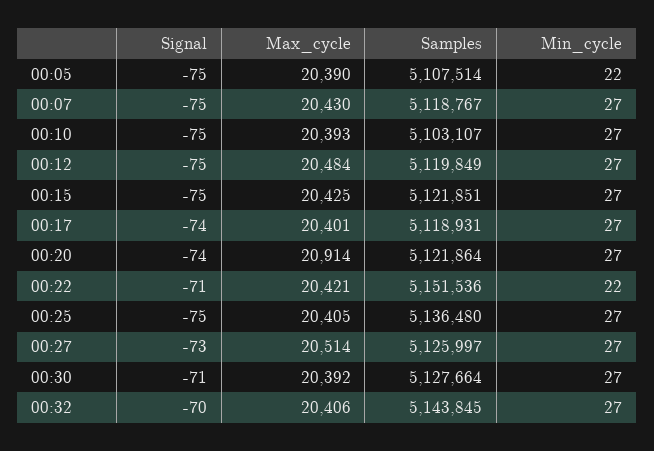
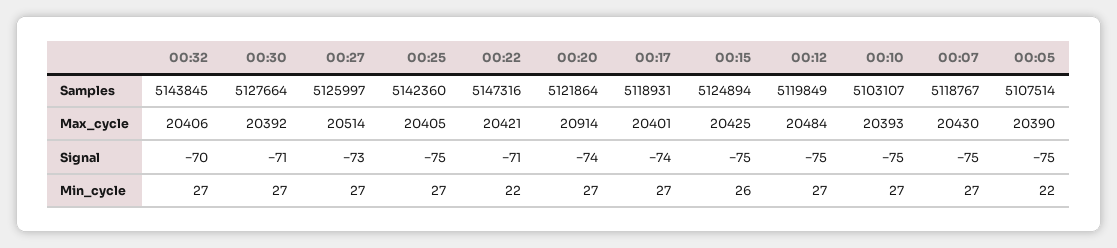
Samples, 00:15: 5121851 -> 5124894
Min_cycle, 00:15: 27 -> 26
Samples, 00:22: 5151536 -> 5147316
Samples, 00:25: 5136480 -> 5142360

